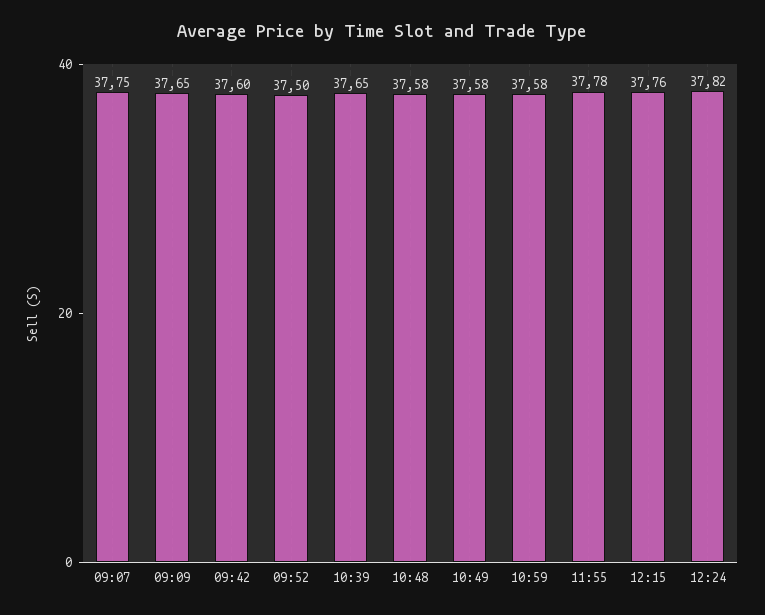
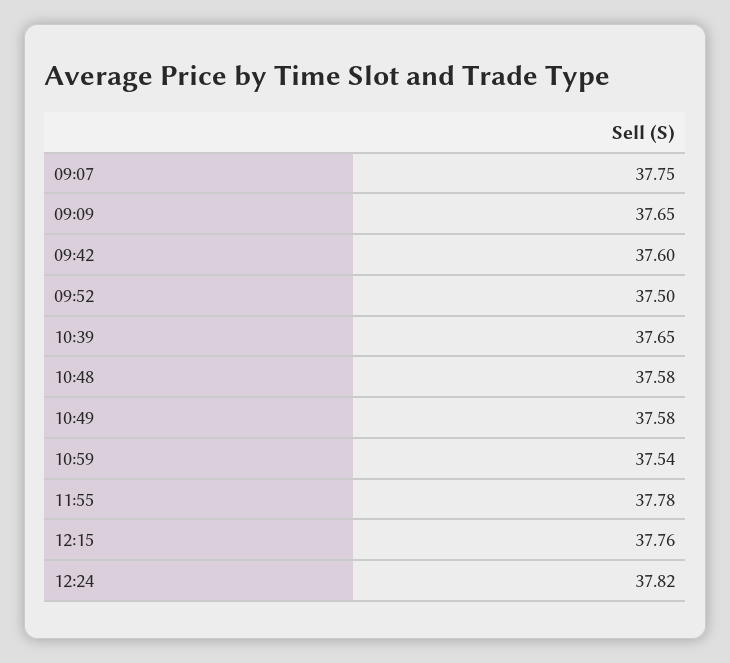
10:59: 37.58 -> 37.54

